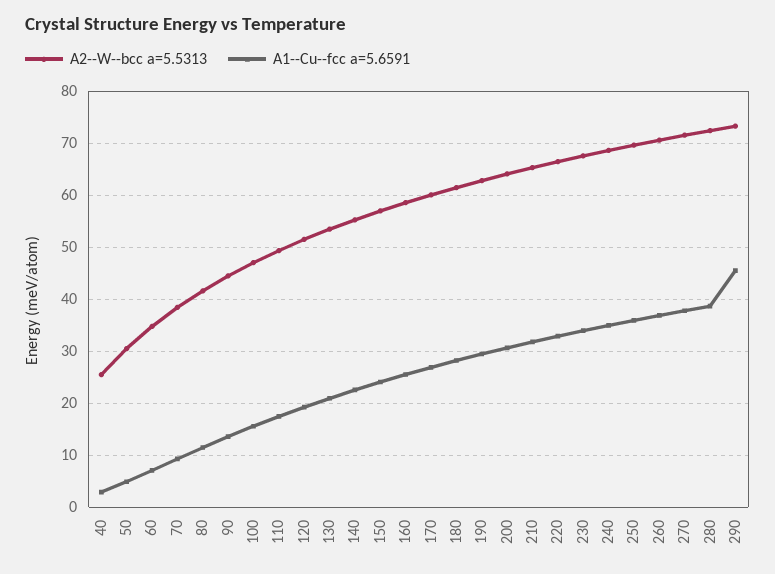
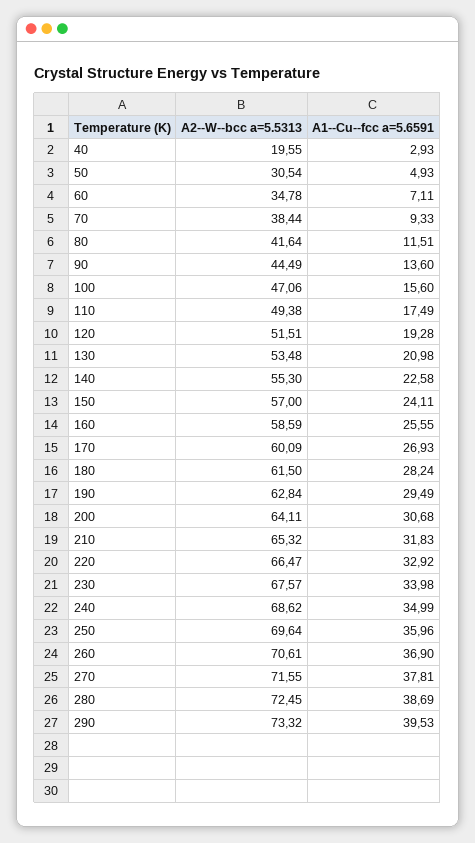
A2--W--bcc a=5.5313, 40: 26 -> 19.55
A1--Cu--fcc a=5.6591, 290: 46 -> 39.53

